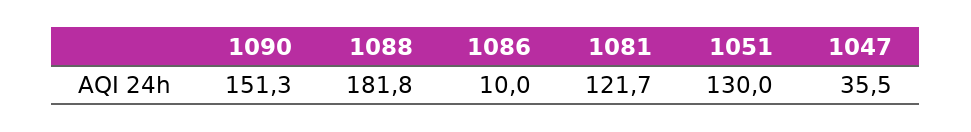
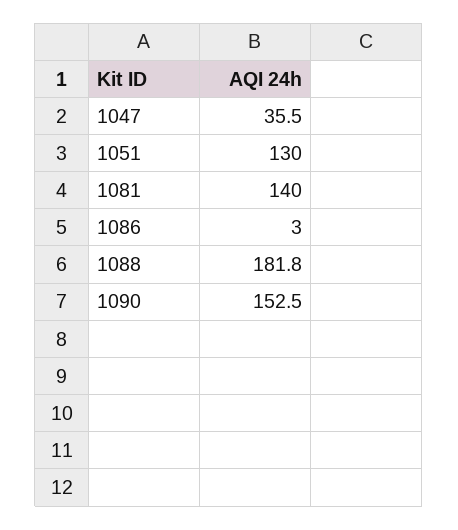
1090: 151.3 -> 152.5
1086: 10 -> 3
1081: 121.7 -> 140

